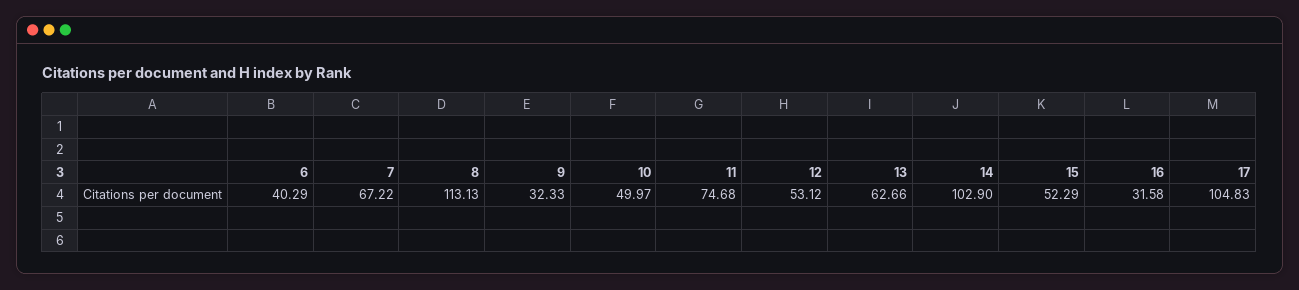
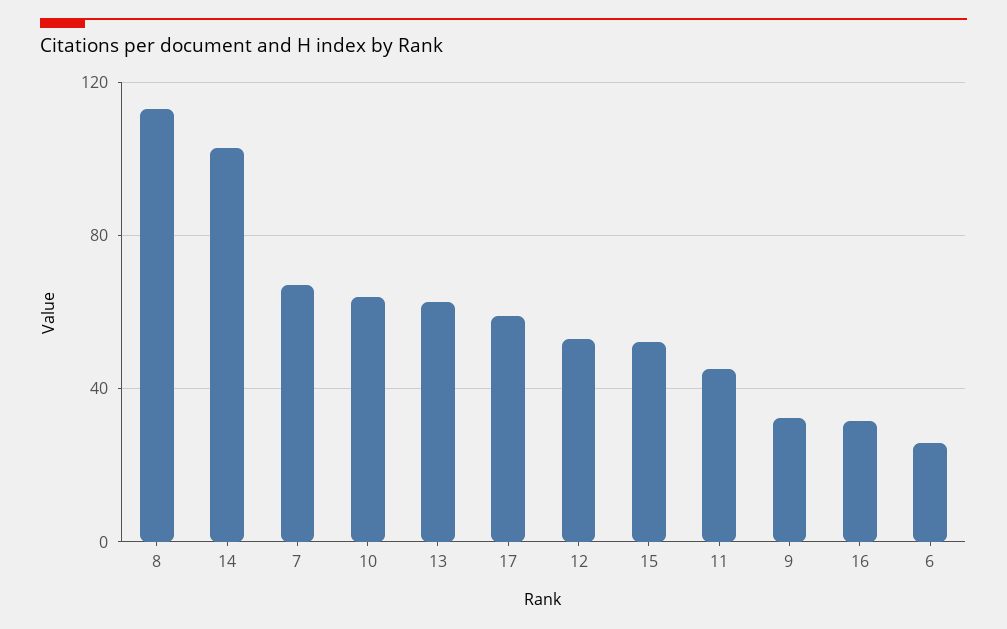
6: 40.29 -> 25
10: 49.97 -> 65
11: 74.68 -> 45
17: 104.83 -> 60

